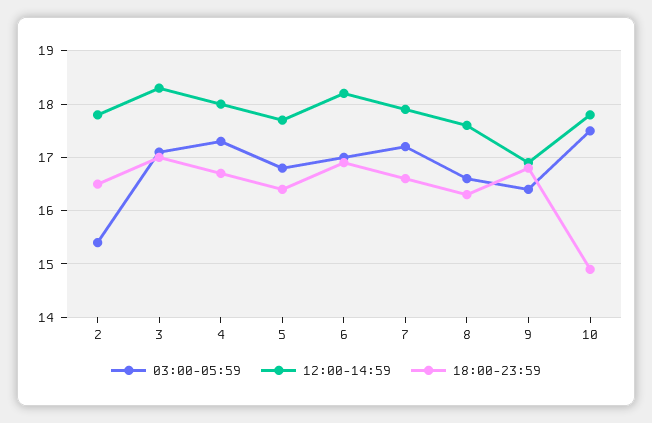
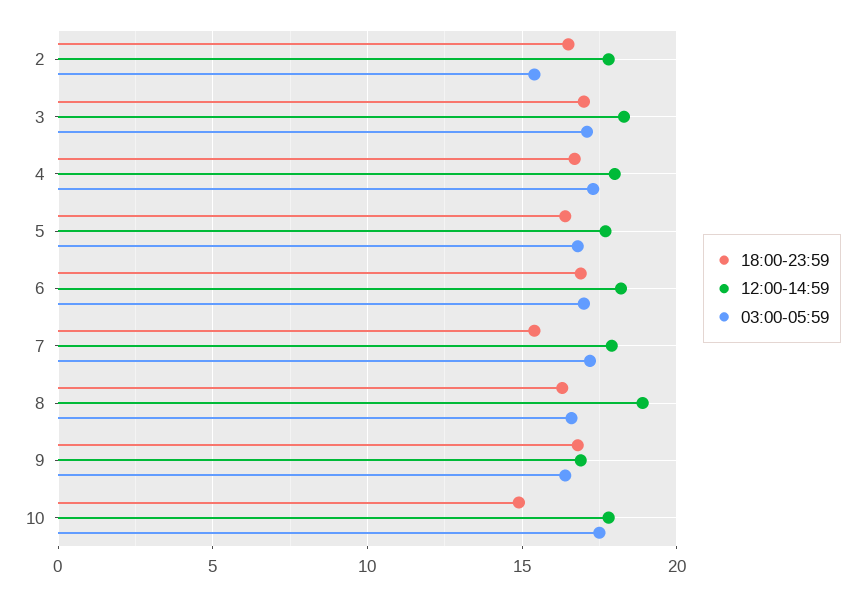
18:00-23:59, 7: 16.5 -> 15.5
12:00-14:59, 8: 17.5 -> 19

